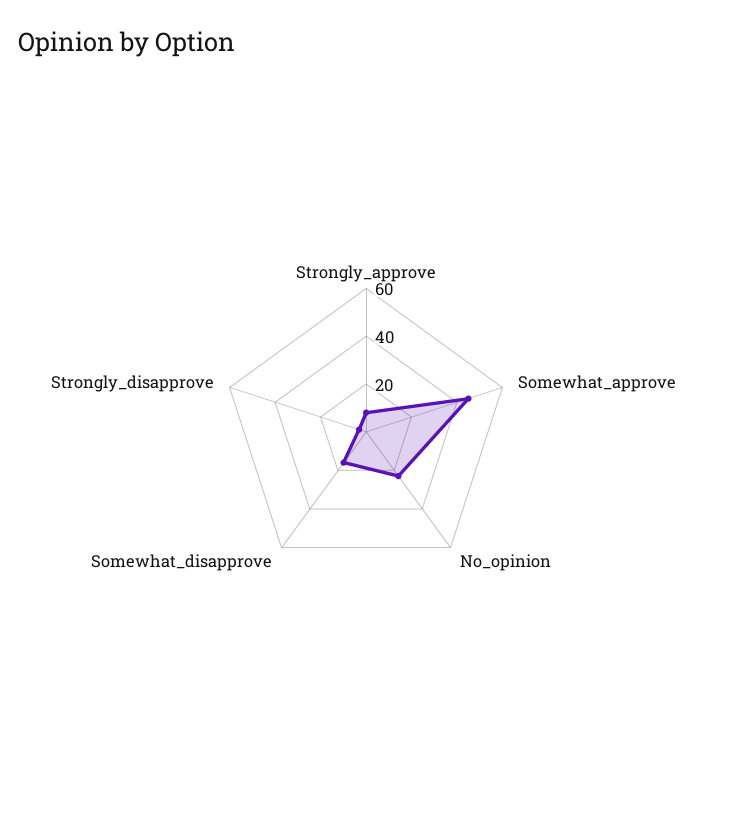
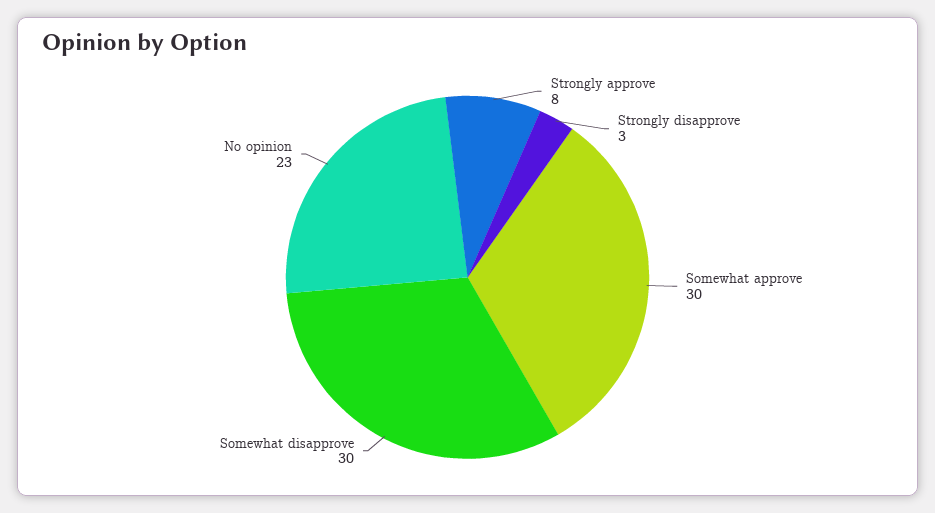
Somewhat_approve: 45 -> 30
Somewhat_disapprove: 15 -> 30

